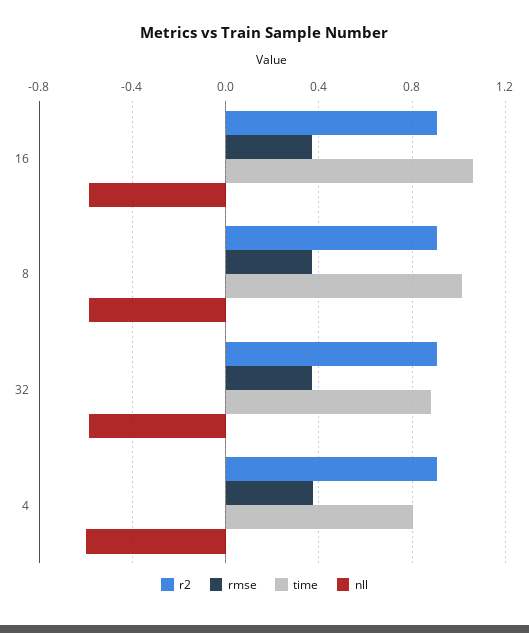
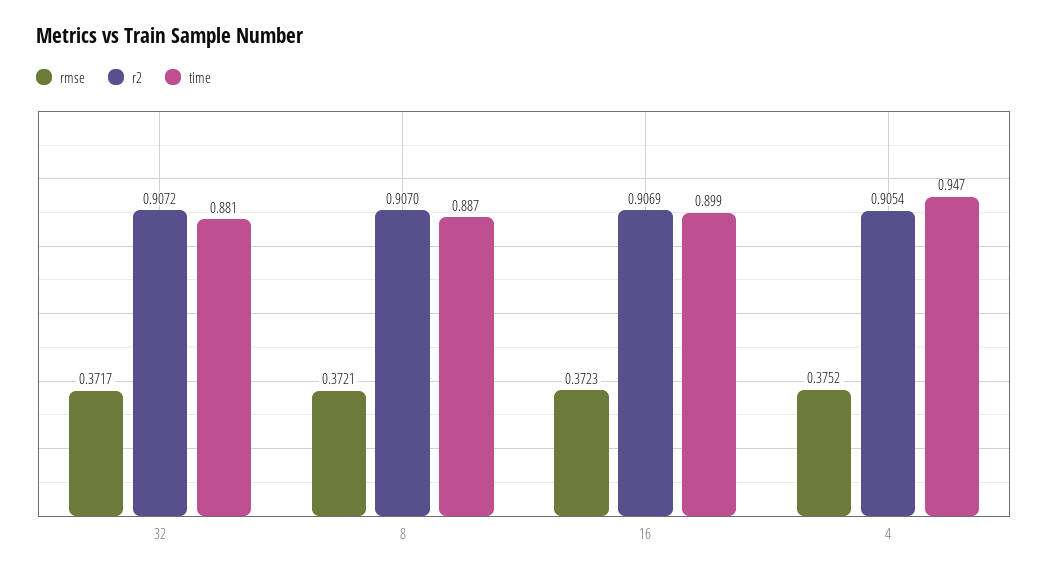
time, 16: 1.05 -> 0.899
nll, 16: -0.6 -> none
time, 8: 1 -> 0.887
nll, 8: -0.6 -> none
nll, 32: -0.6 -> none
time, 4: 0.8 -> 0.947
nll, 4: -0.6 -> none

